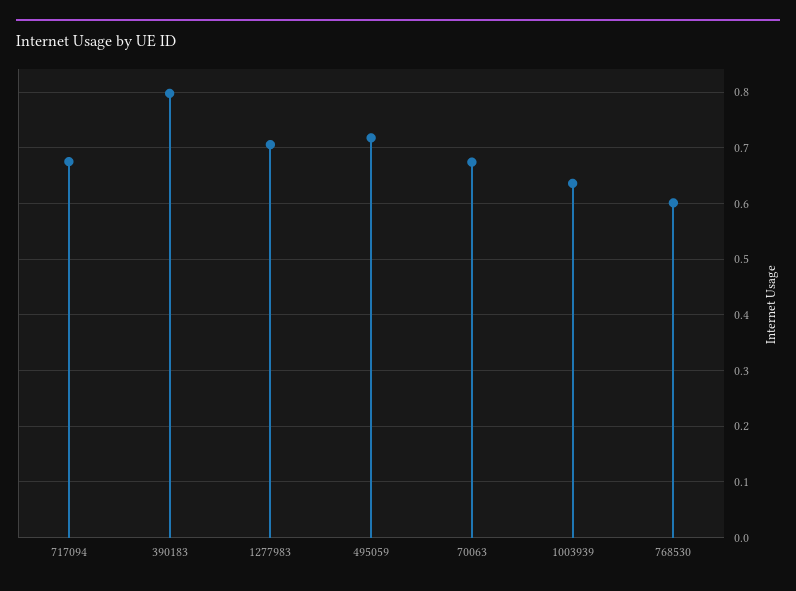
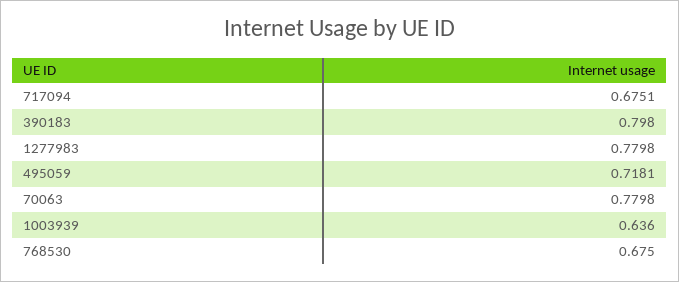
1277983: 0.7 -> 0.7798
70063: 0.68 -> 0.7798
768530: 0.6 -> 0.675

